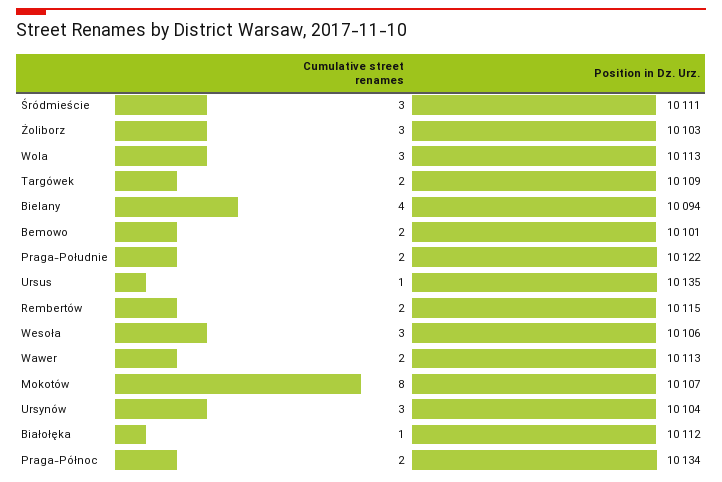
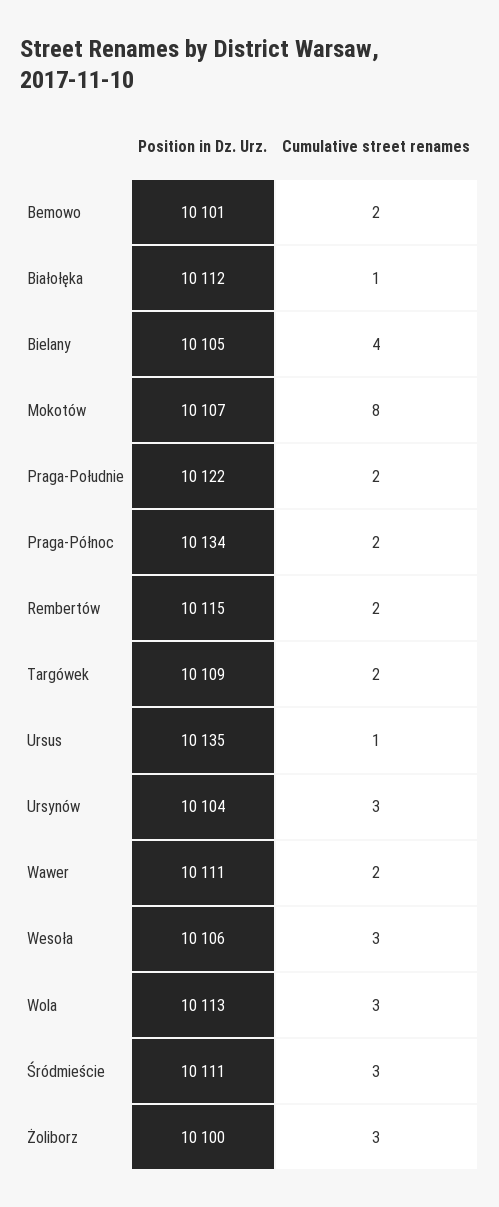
Position in Dz. Urz., Żoliborz: 10103 -> 10100
Position in Dz. Urz., Bielany: 10094 -> 10105
Position in Dz. Urz., Wawer: 10113 -> 10111

